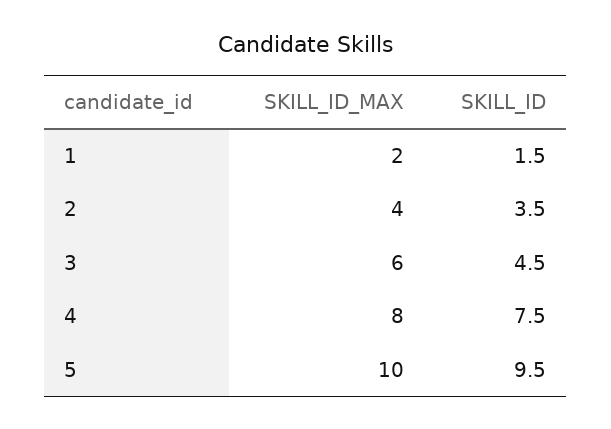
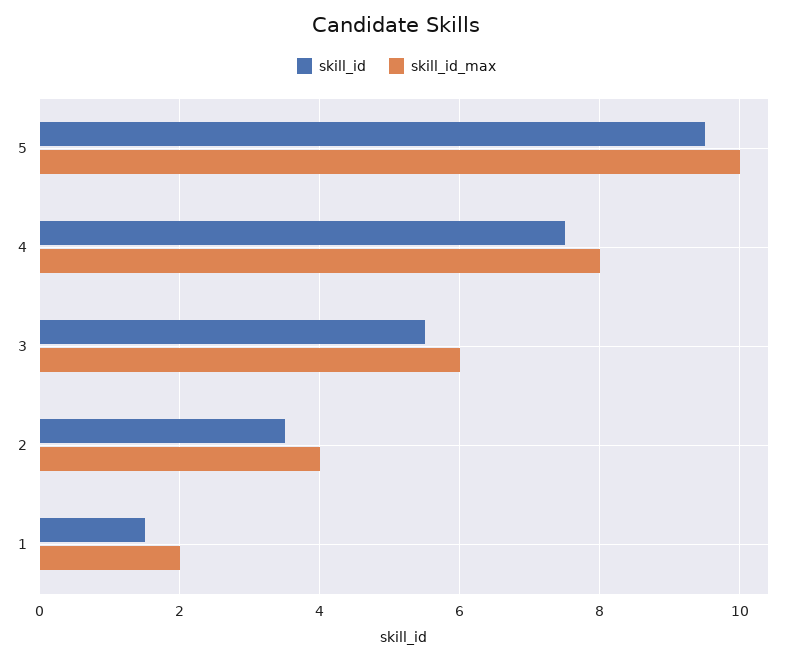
SKILL_ID, 3: 4.5 -> 5.5

